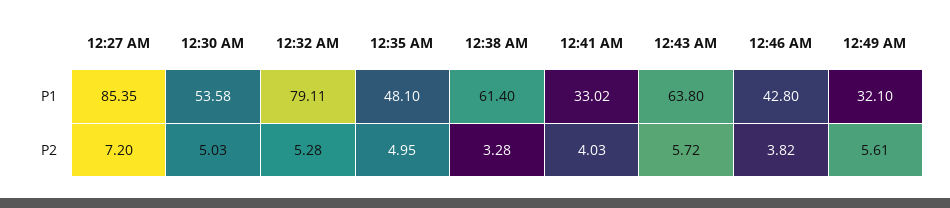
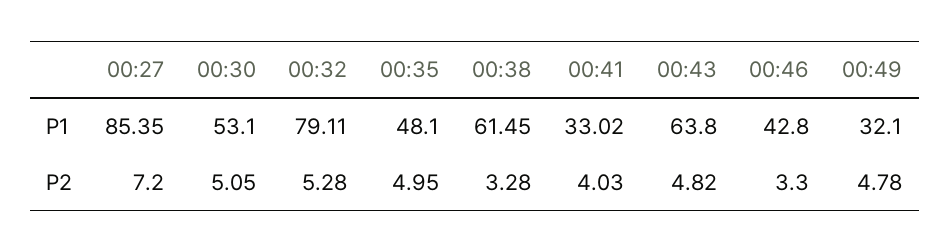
12:30 AM, P1: 53.58 -> 53.1
12:38 AM, P1: 61.4 -> 61.45
12:30 AM, P2: 5.03 -> 5.05
12:43 AM, P2: 5.72 -> 4.82
12:46 AM, P2: 3.82 -> 3.3
12:49 AM, P2: 5.61 -> 4.78

